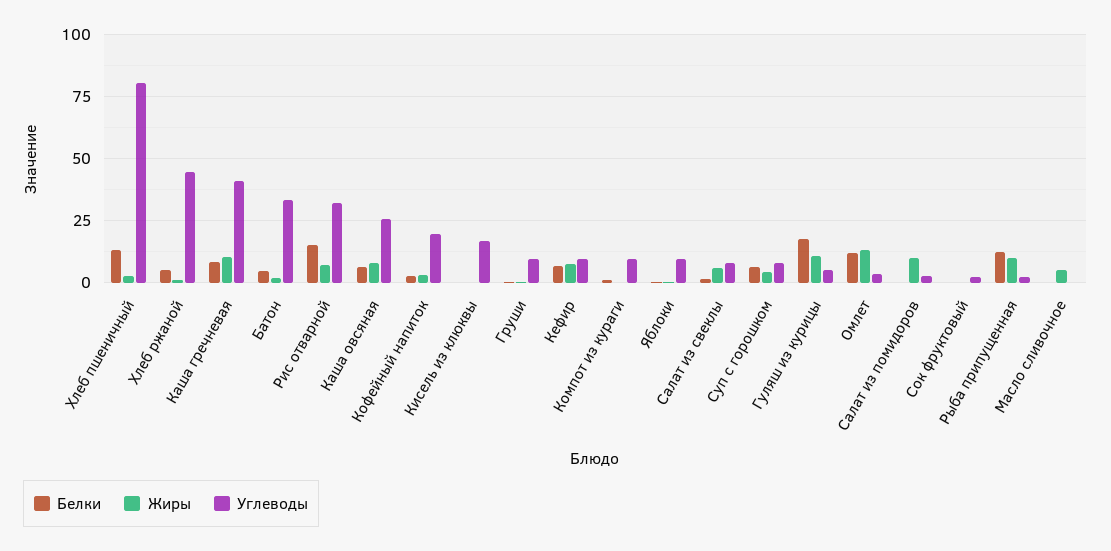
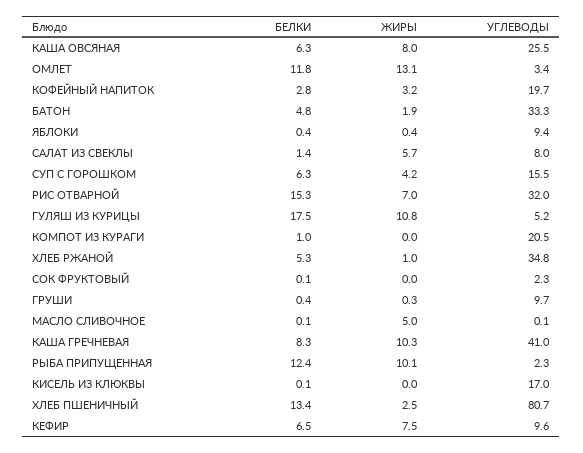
Углеводы, Хлеб ржаной: 45 -> 34.8
Углеводы, Компот из кураги: 10 -> 20.5
Углеводы, Суп с горошком: 7.5 -> 15.5
Белки, Салат из помидоров: 0 -> none
Жиры, Салат из помидоров: 10 -> none
Углеводы, Салат из помидоров: 2.5 -> none

